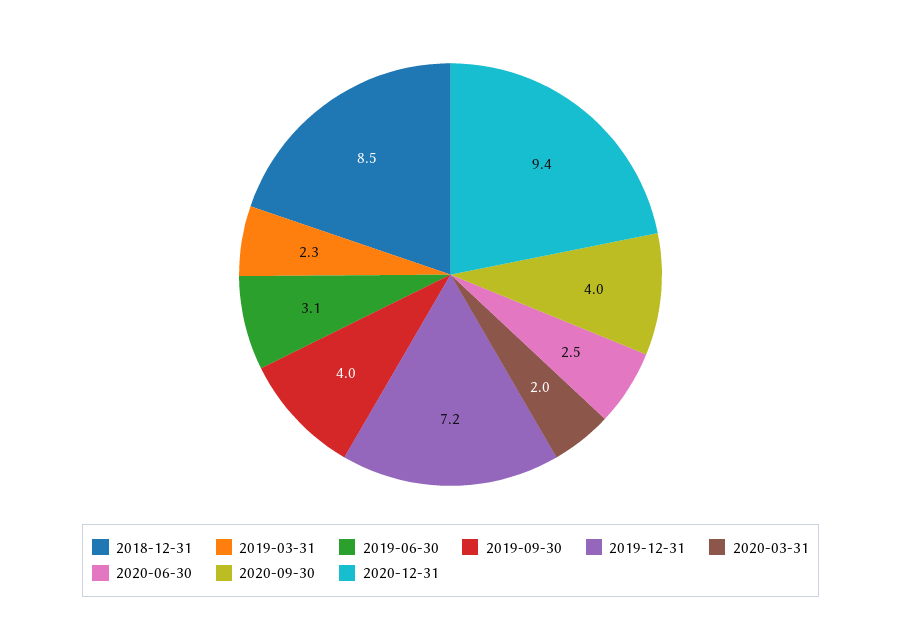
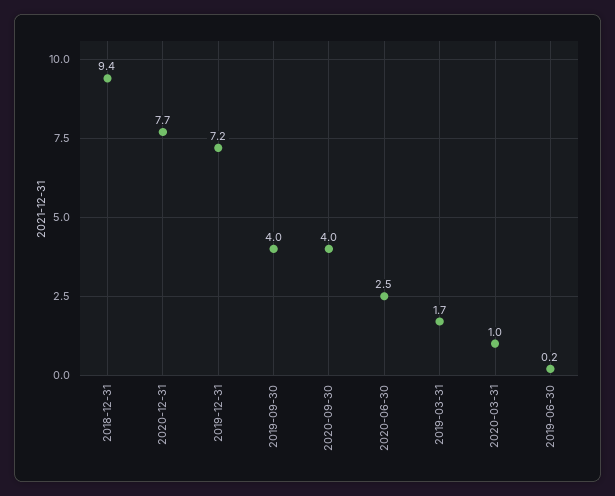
2018-12-31: 8.5 -> 9.4
2019-03-31: 2.3 -> 1.7
2019-06-30: 3.1 -> 0.2
2020-03-31: 2 -> 1
2020-12-31: 9.4 -> 7.7

